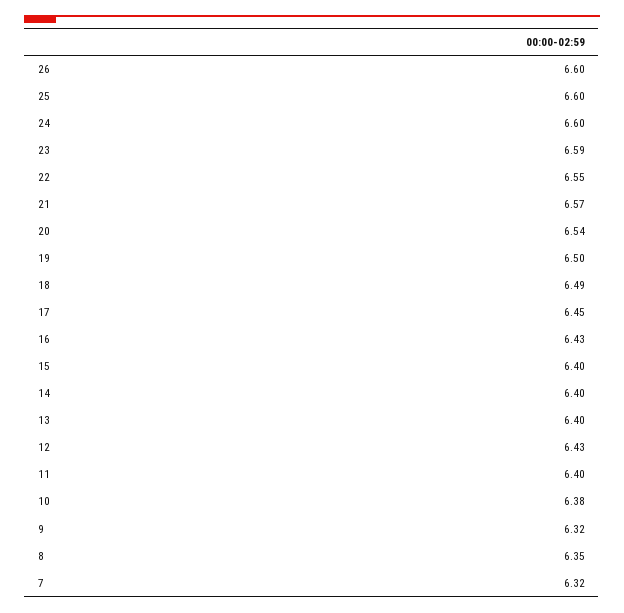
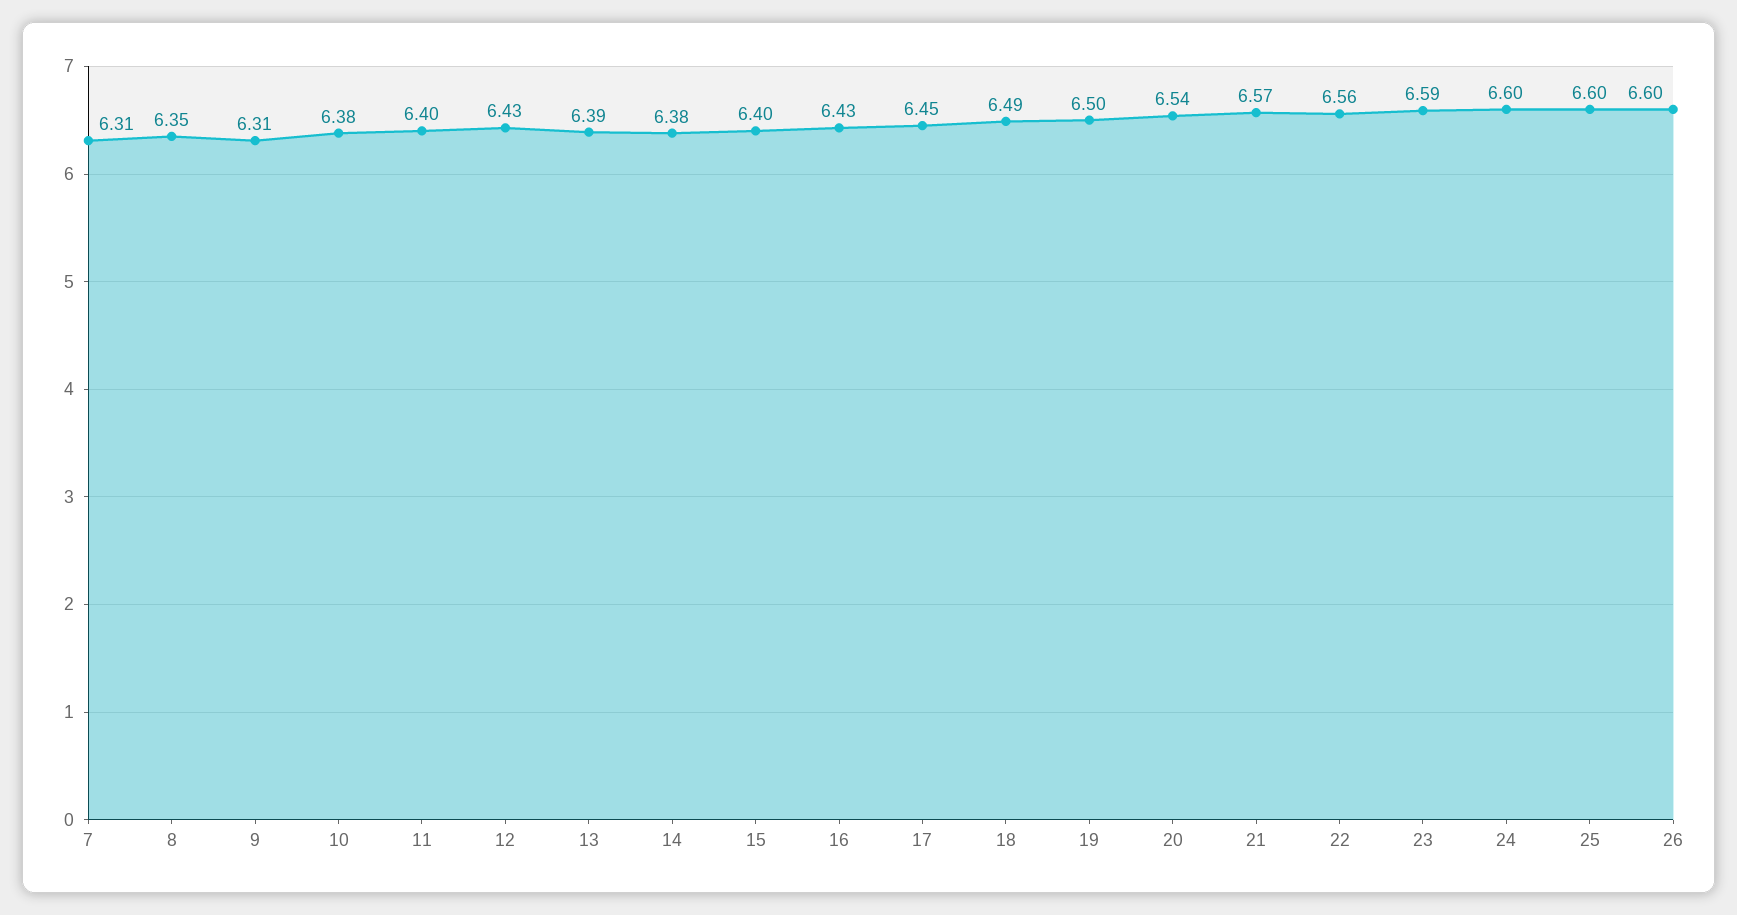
22: 6.55 -> 6.56
14: 6.4 -> 6.38
13: 6.4 -> 6.39
9: 6.32 -> 6.31
7: 6.32 -> 6.31

